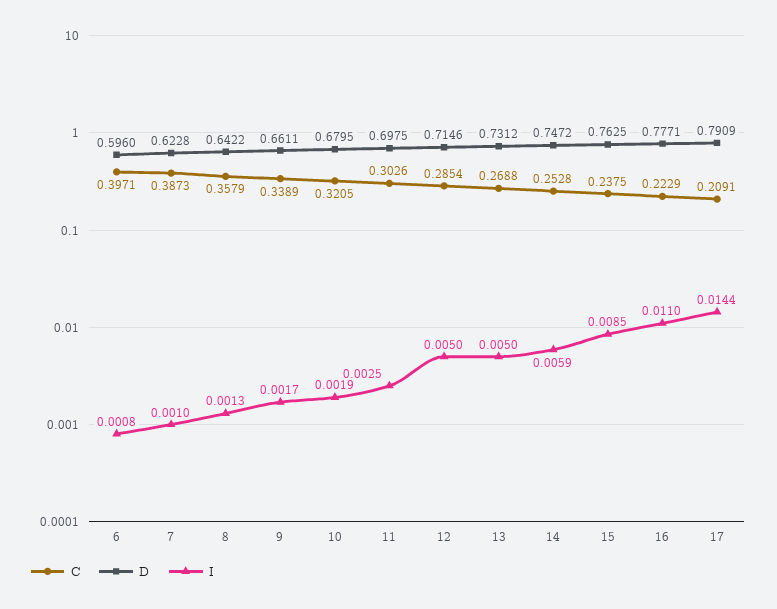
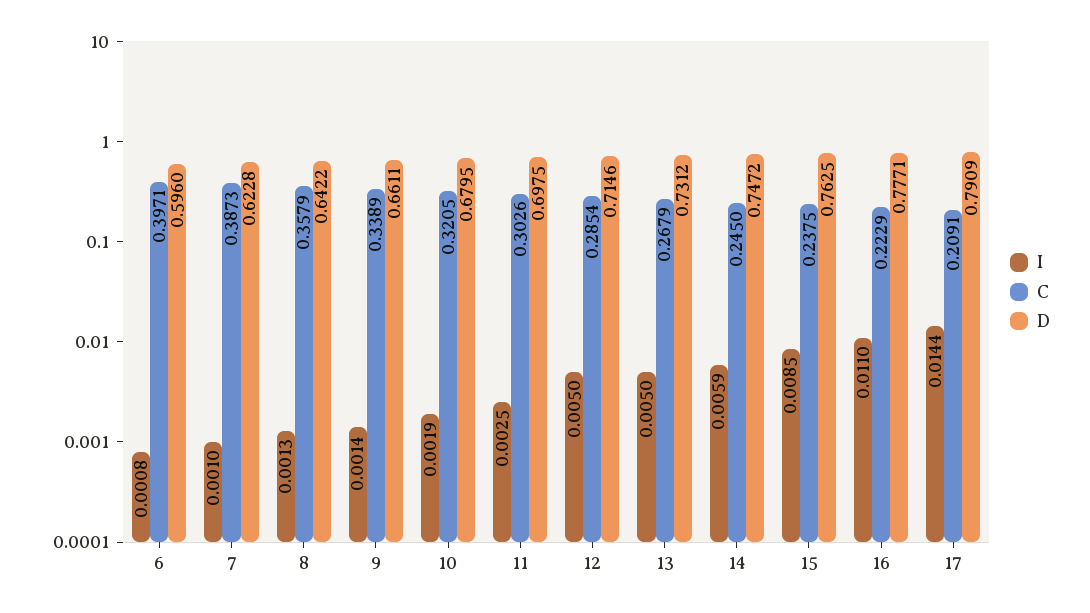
I, 9: 0.0017 -> 0.0014
C, 13: 0.2688 -> 0.2679
C, 14: 0.2528 -> 0.245

